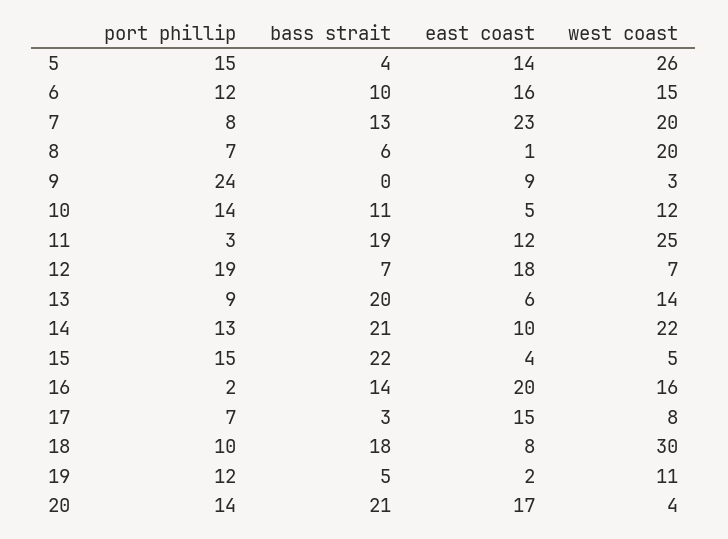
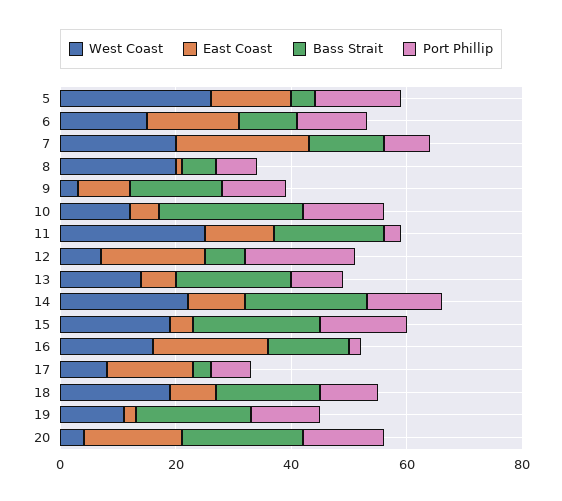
port phillip, 9: 24 -> 10
bass strait, 9: 0 -> 15
bass strait, 10: 11 -> 25
west coast, 15: 5 -> 20
west coast, 18: 30 -> 20
bass strait, 19: 5 -> 20

